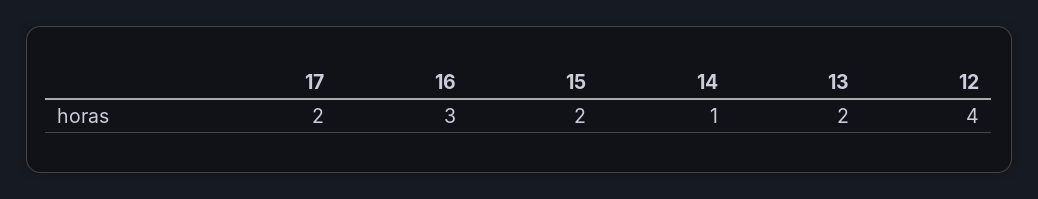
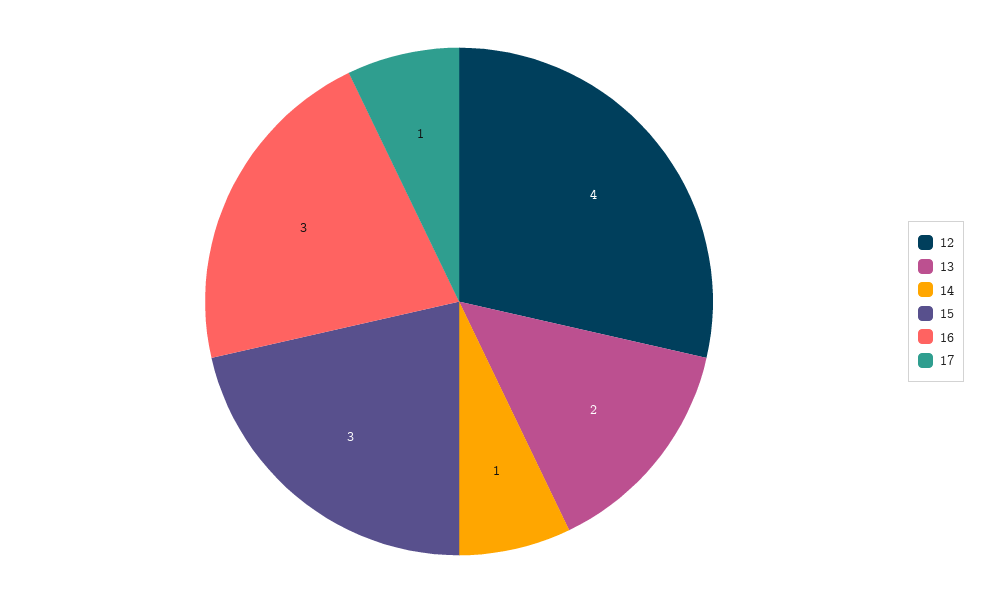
17: 2 -> 1
15: 2 -> 3

